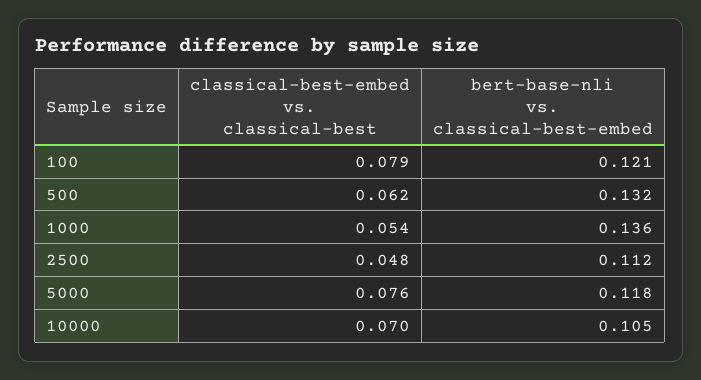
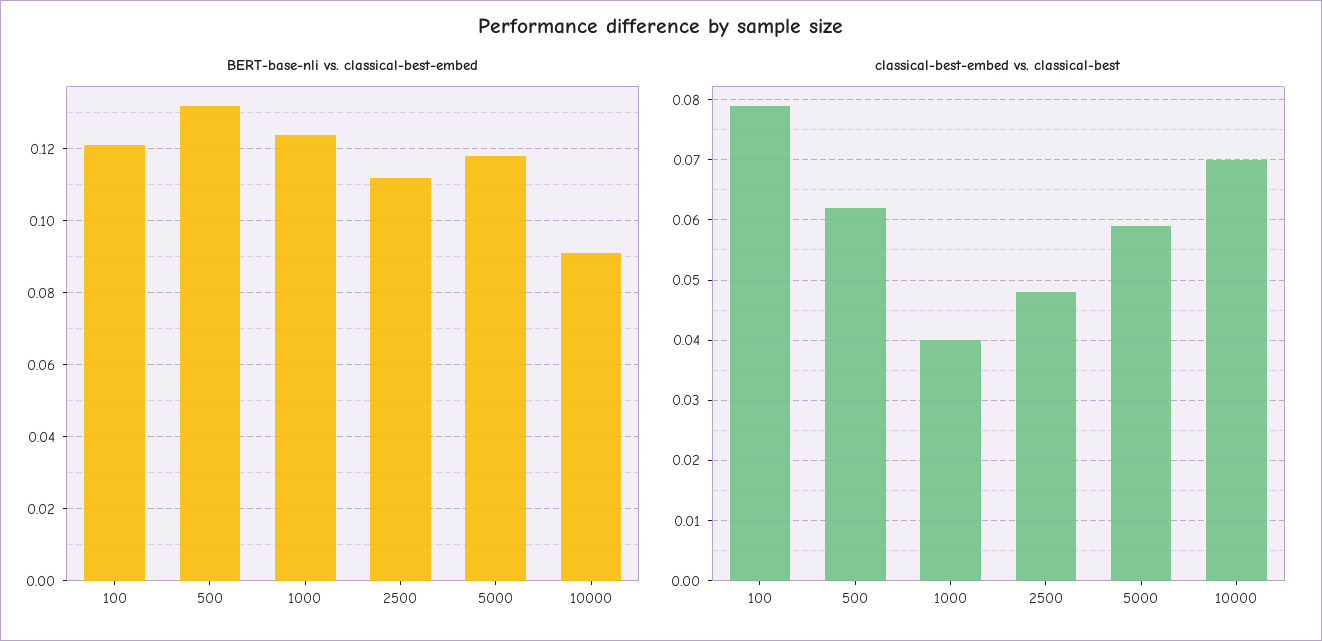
classical-best-embed vs. classical-best, 1000: 0.054 -> 0.04
bert-base-nli vs. classical-best-embed, 1000: 0.136 -> 0.125
classical-best-embed vs. classical-best, 5000: 0.076 -> 0.059
bert-base-nli vs. classical-best-embed, 10000: 0.105 -> 0.09

